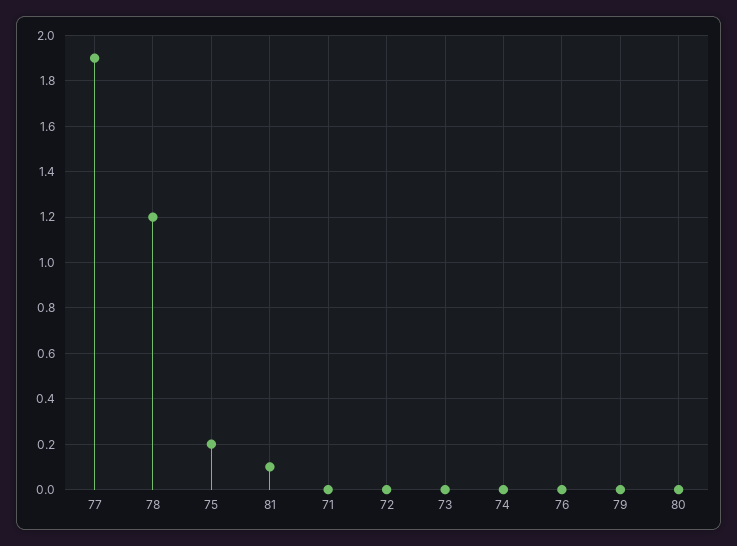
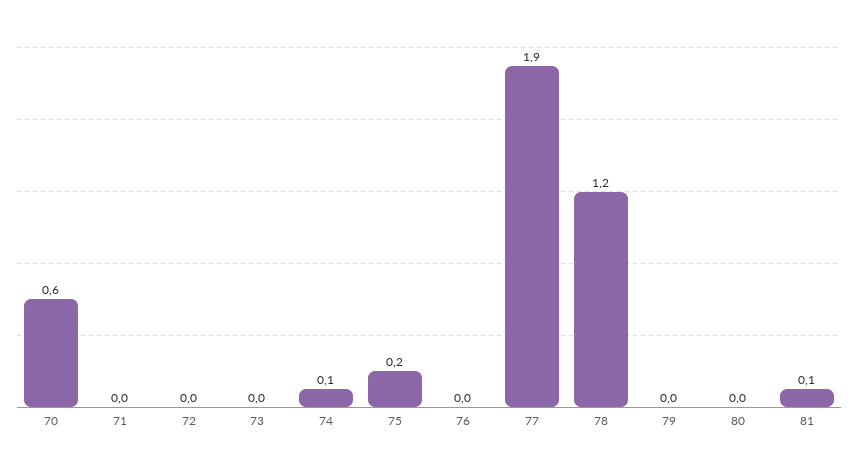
74: 0 -> 0.1
70: none -> 0.6

